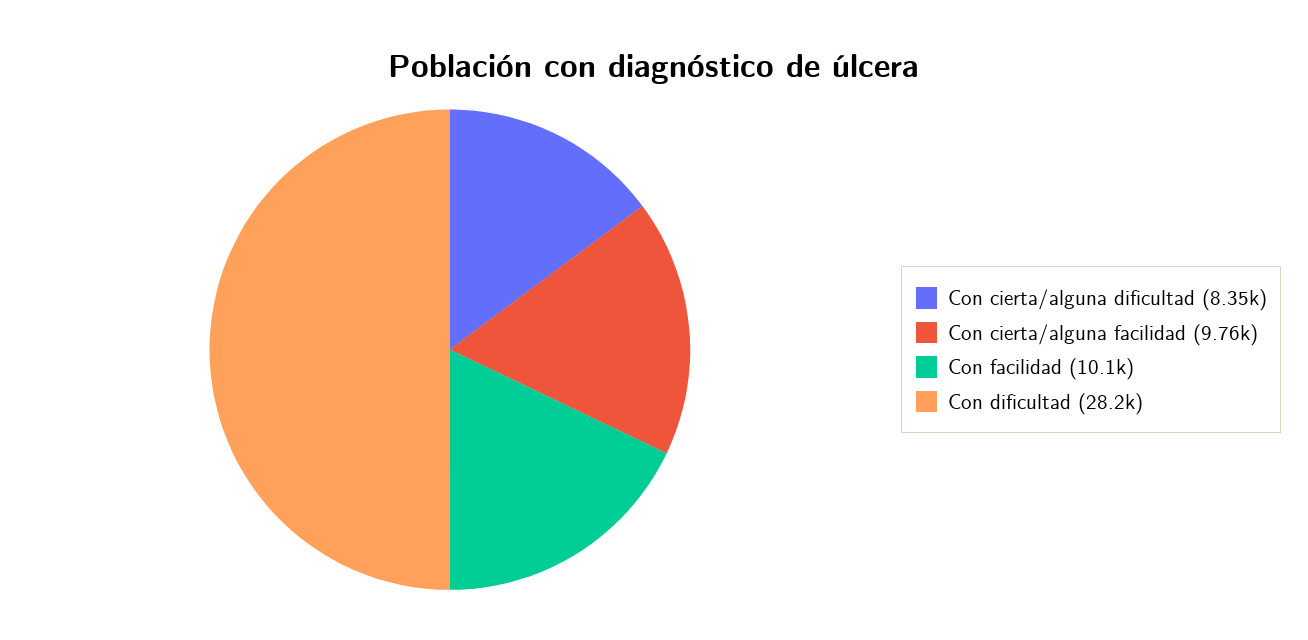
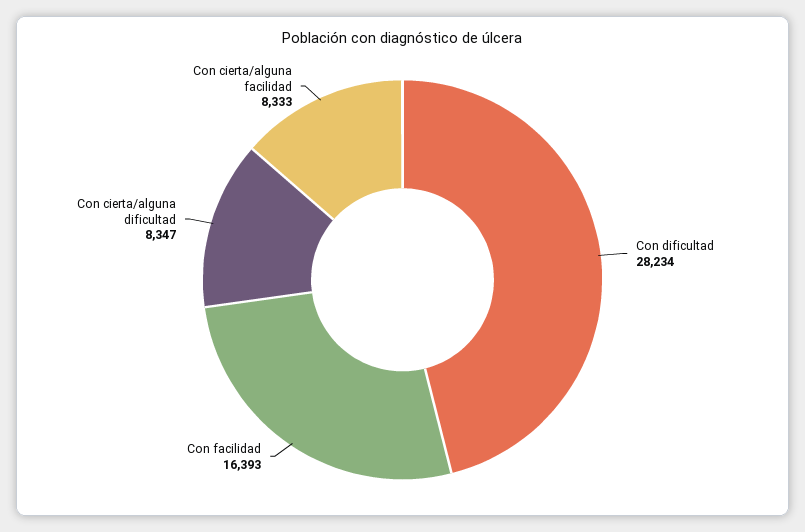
Con cierta/alguna facilidad: 9760 -> 8333
Con facilidad: 10100 -> 16393

